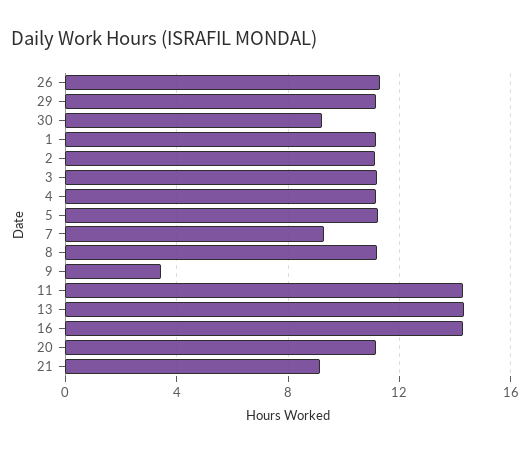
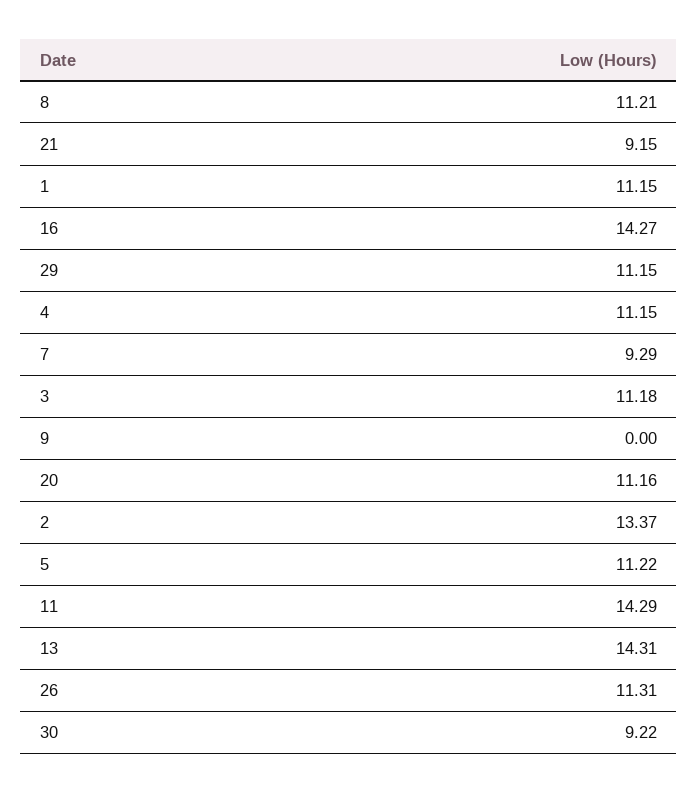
2: 11 -> 13.37
9: 3.5 -> 0

